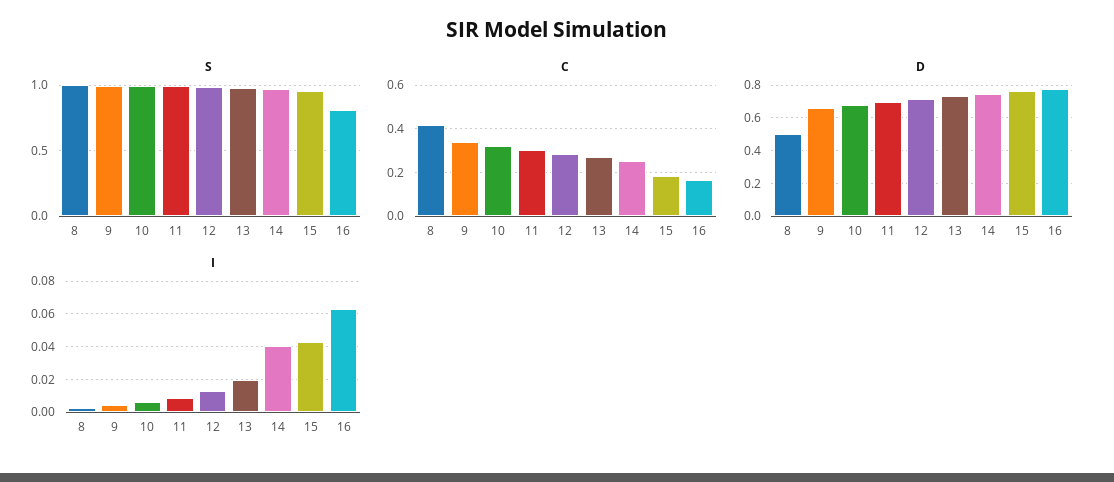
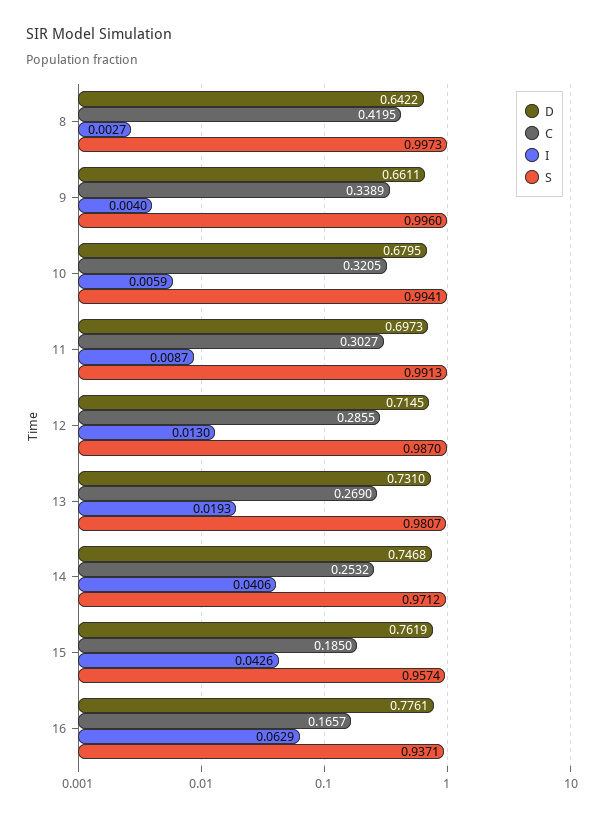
S, 16: 0.8 -> 0.9371
D, 8: 0.5 -> 0.6422

